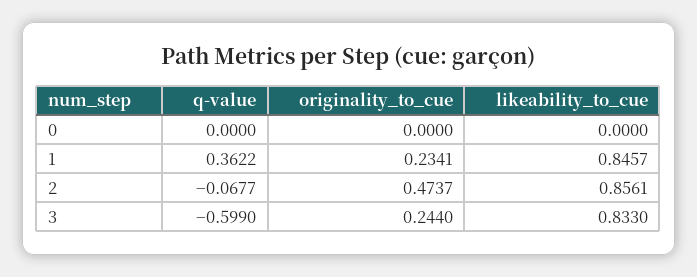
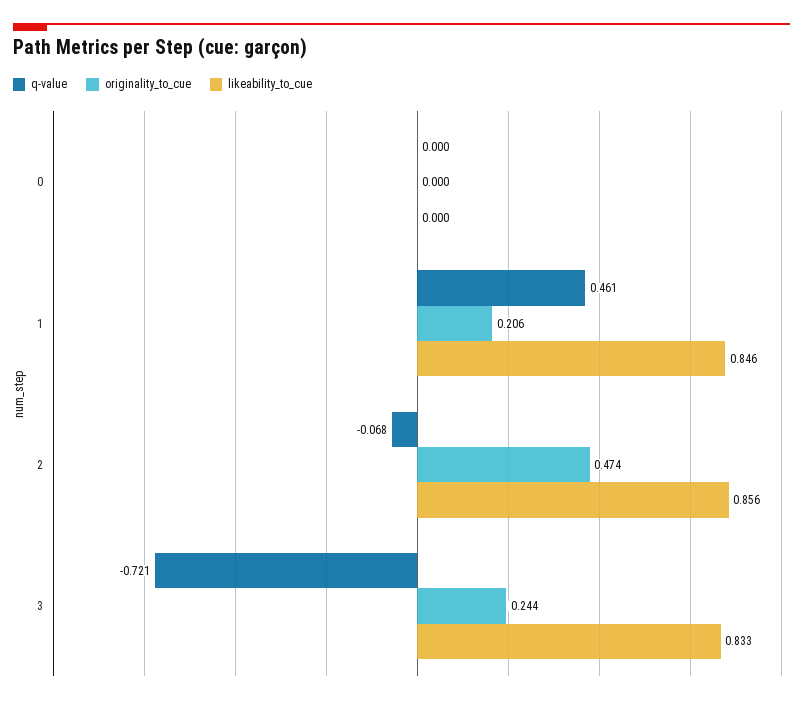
q-value, 1: 0.3622 -> 0.461
originality_to_cue, 1: 0.2341 -> 0.206
q-value, 3: -0.599 -> -0.721

